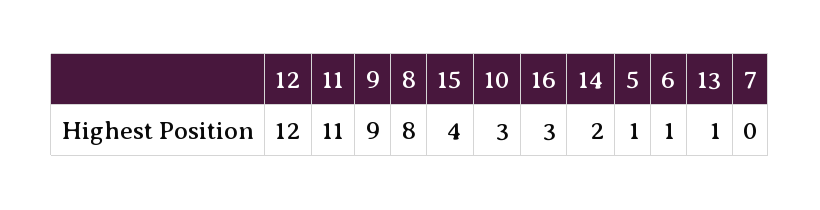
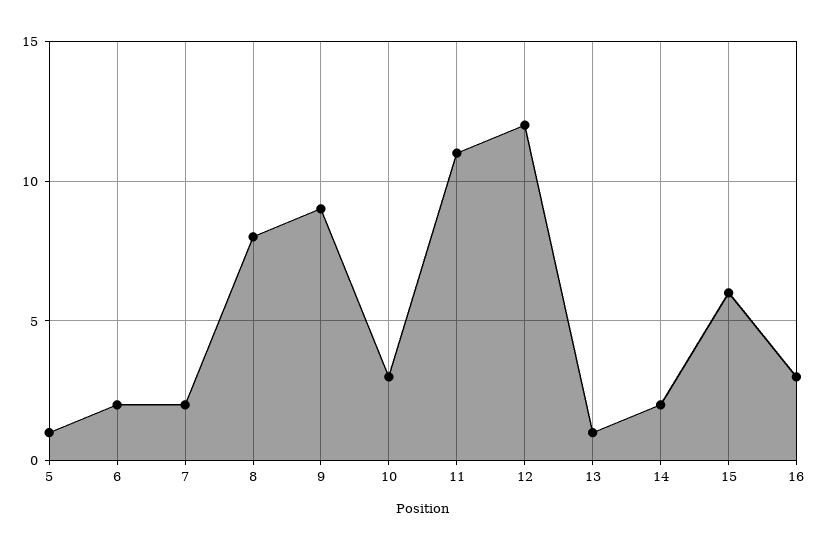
15: 4 -> 6
6: 1 -> 2
7: 0 -> 2

